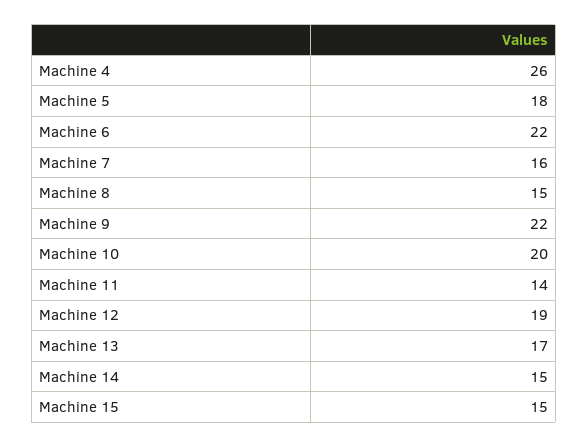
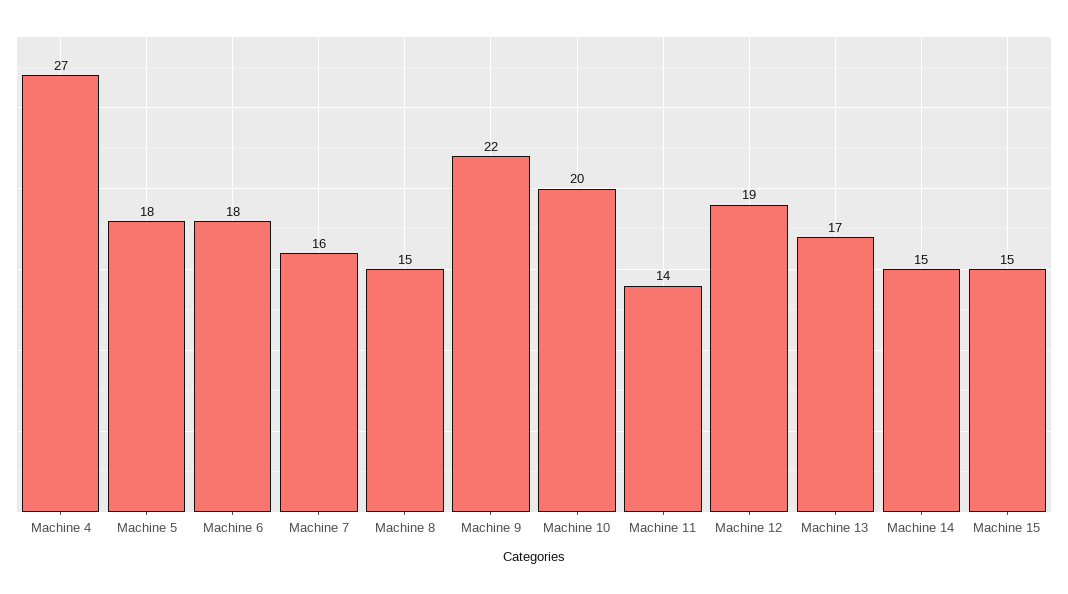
Machine 4: 26 -> 27
Machine 6: 22 -> 18

